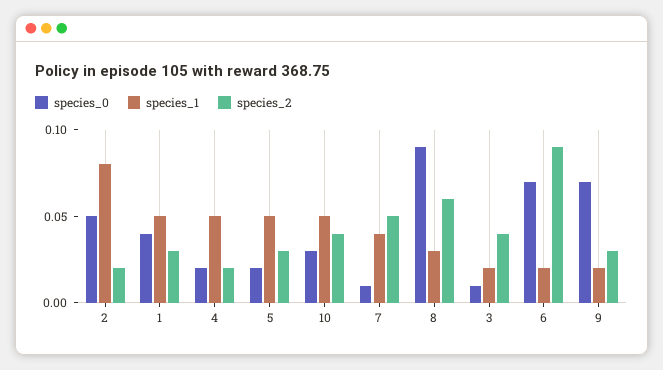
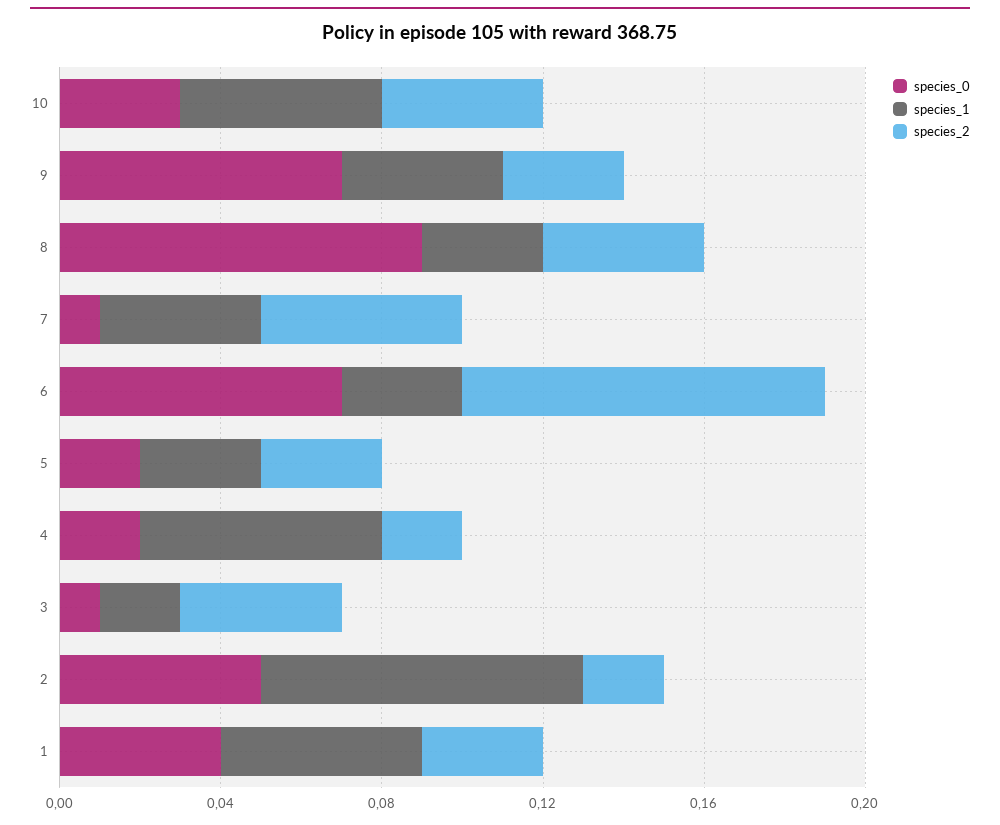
species_1, 4: 0.05 -> 0.06
species_1, 5: 0.05 -> 0.03
species_2, 8: 0.06 -> 0.04
species_1, 6: 0.02 -> 0.03
species_1, 9: 0.02 -> 0.04

